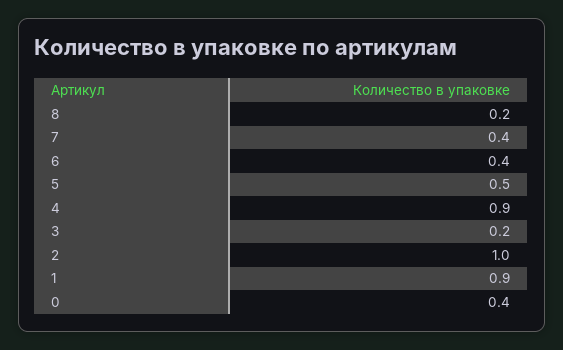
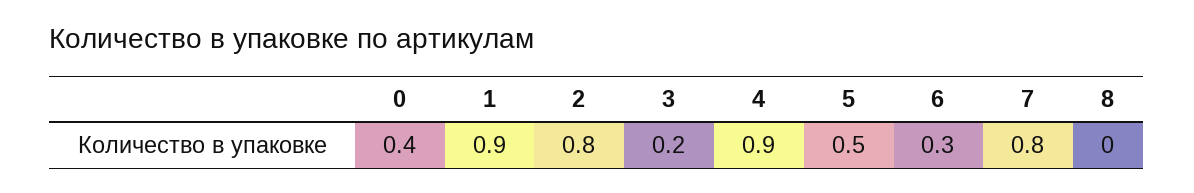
8: 0.2 -> 0
7: 0.4 -> 0.8
6: 0.4 -> 0.3
2: 1 -> 0.8

